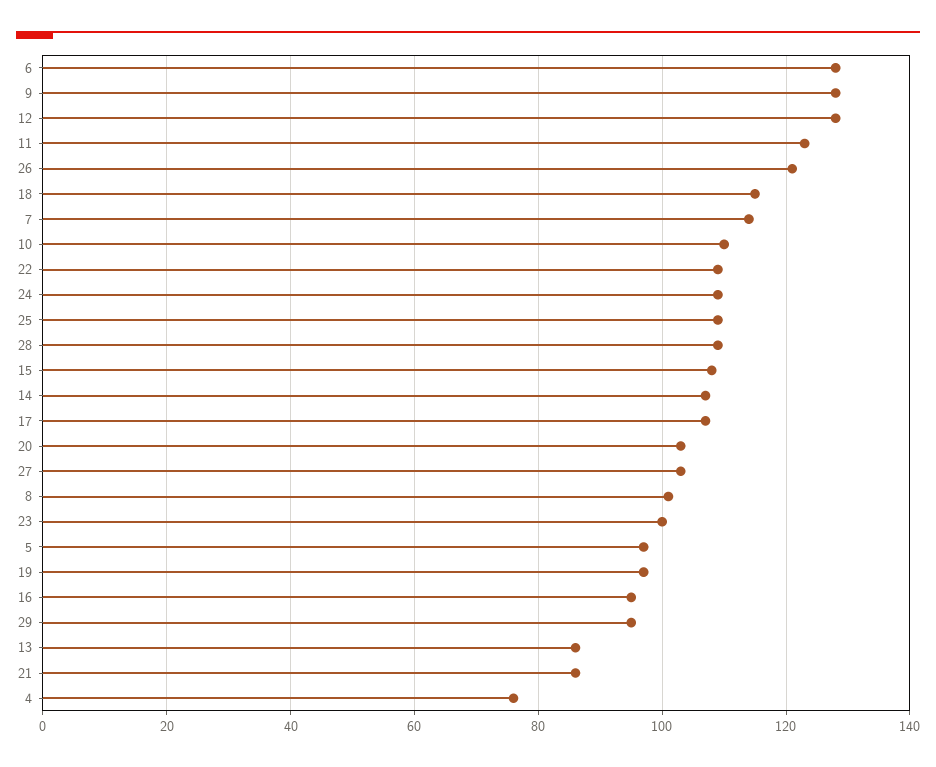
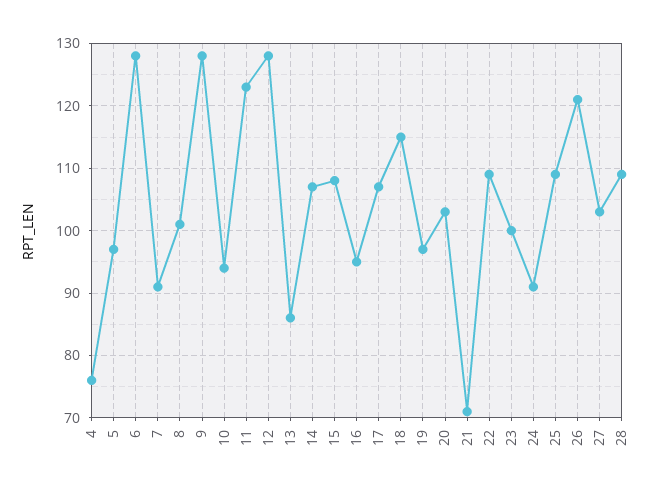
7: 115 -> 91
10: 110 -> 94
24: 110 -> 91
29: 95 -> none
21: 85 -> 71

